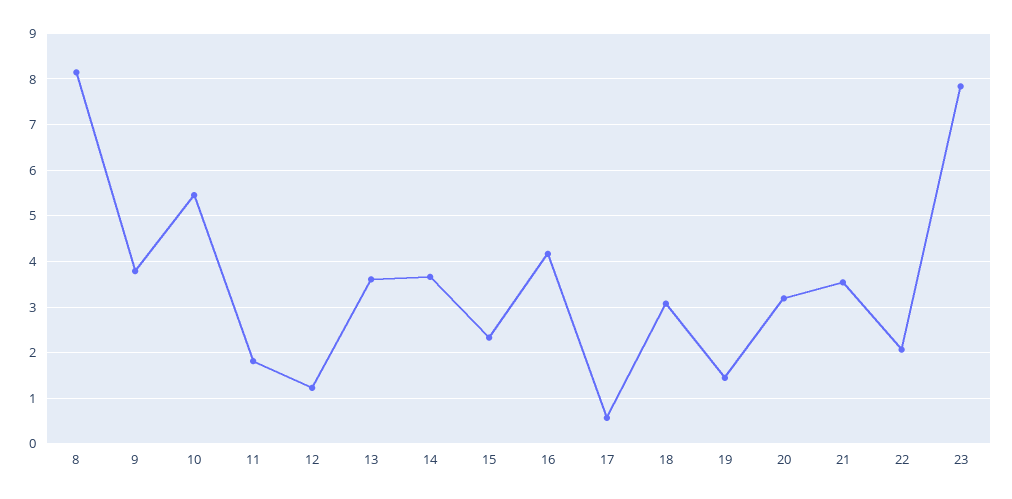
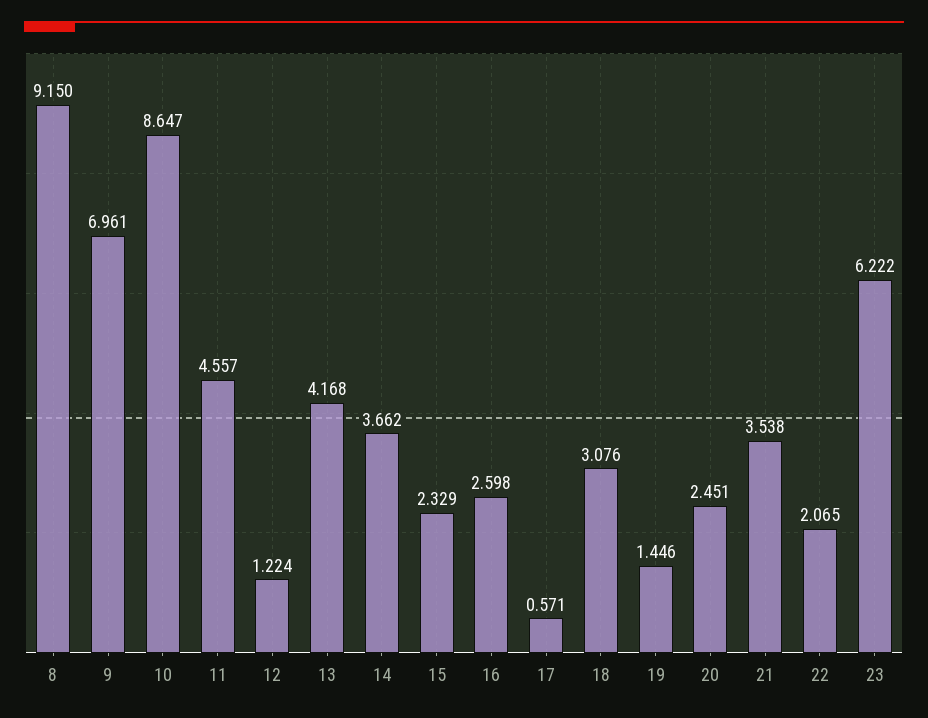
8: 8.2 -> 9.15
9: 3.8 -> 6.961
10: 5.4 -> 8.647
11: 1.8 -> 4.557
13: 3.6 -> 4.168
16: 4.2 -> 2.598
20: 3.2 -> 2.451
23: 7.8 -> 6.222

